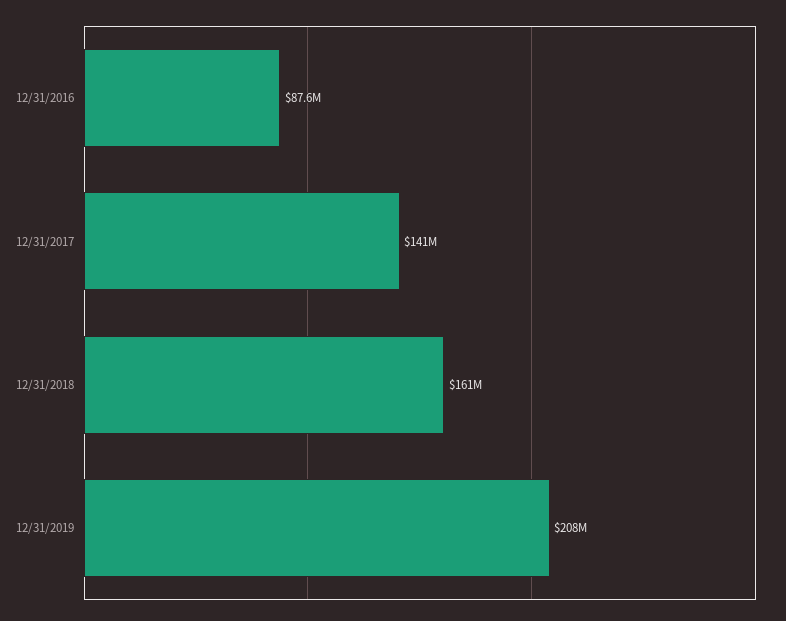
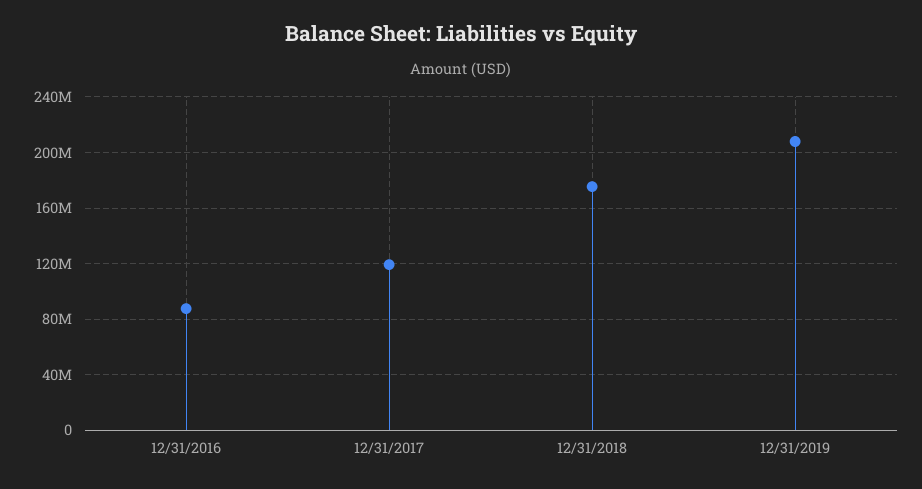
12/31/2017: 141000000 -> 120000000
12/31/2018: 161000000 -> 175000000

